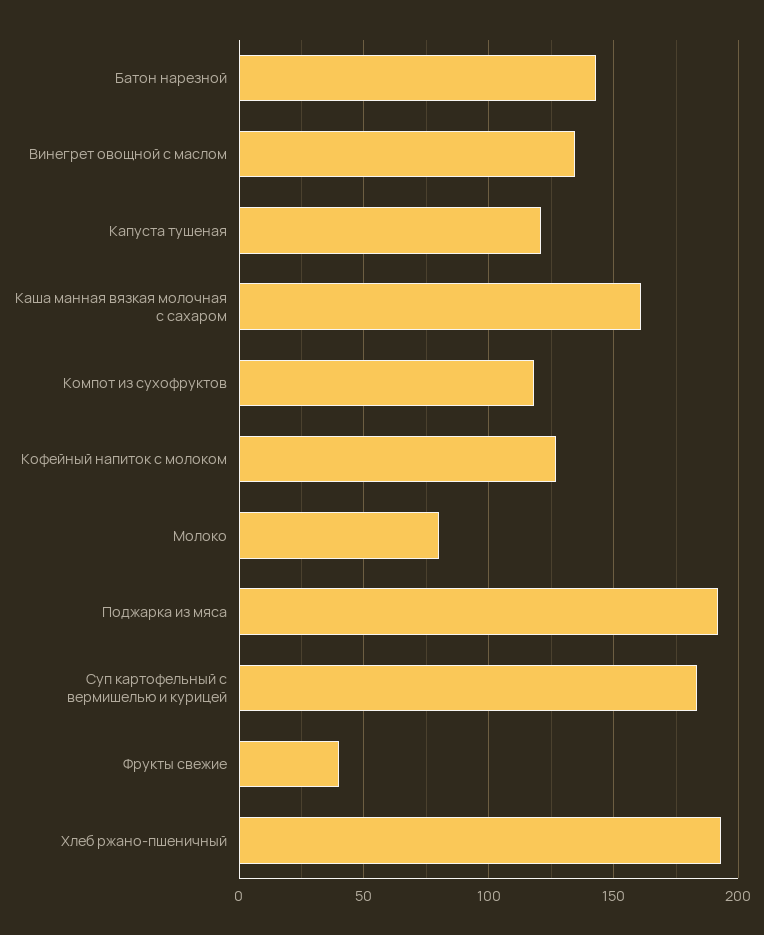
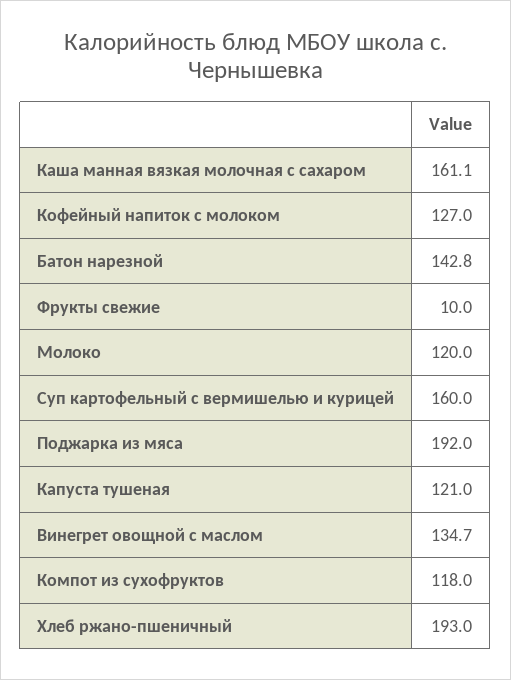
Молоко: 80 -> 120
Суп картофельный с вермишелью и курицей: 185 -> 160
Фрукты свежие: 40 -> 10

